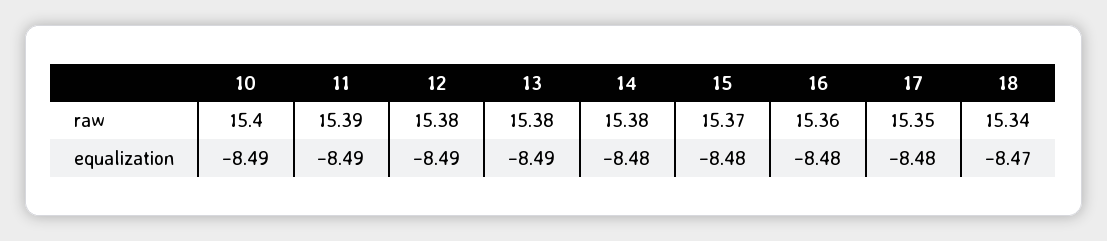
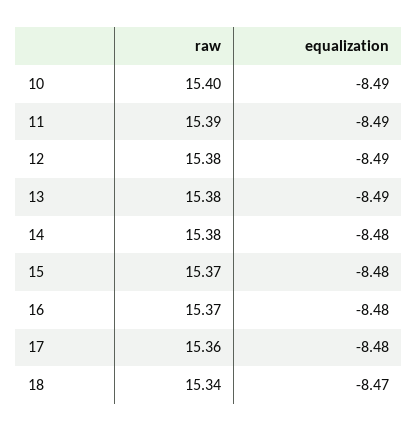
16, raw: 15.36 -> 15.37
17, raw: 15.35 -> 15.36

